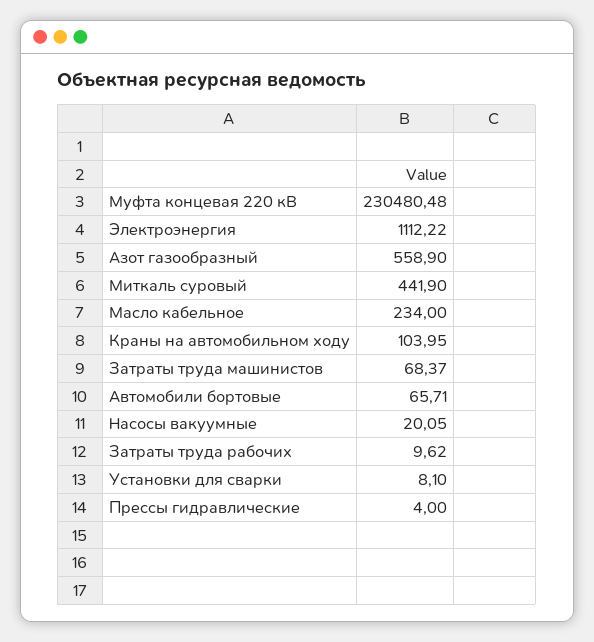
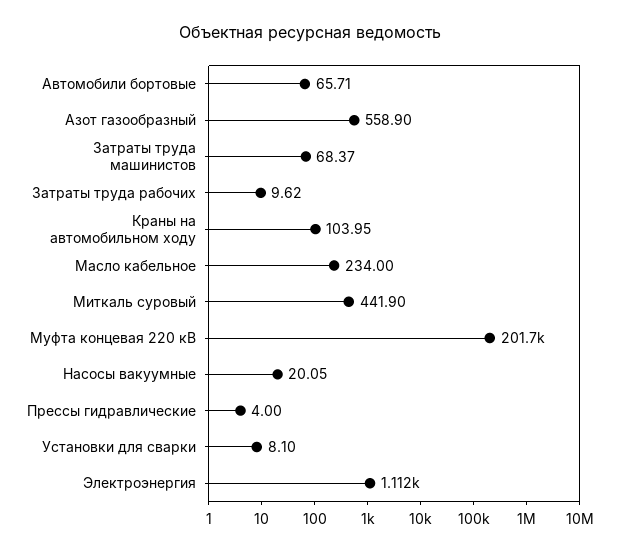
Муфта концевая 220 кВ: 230480.48 -> 201700

